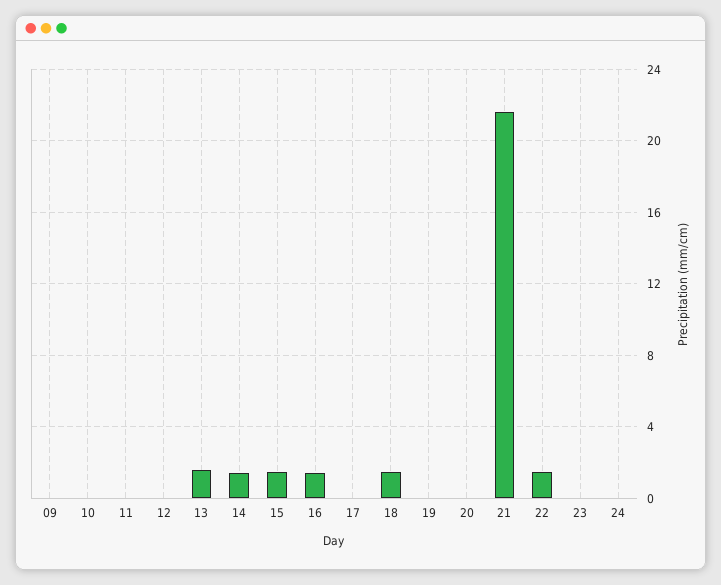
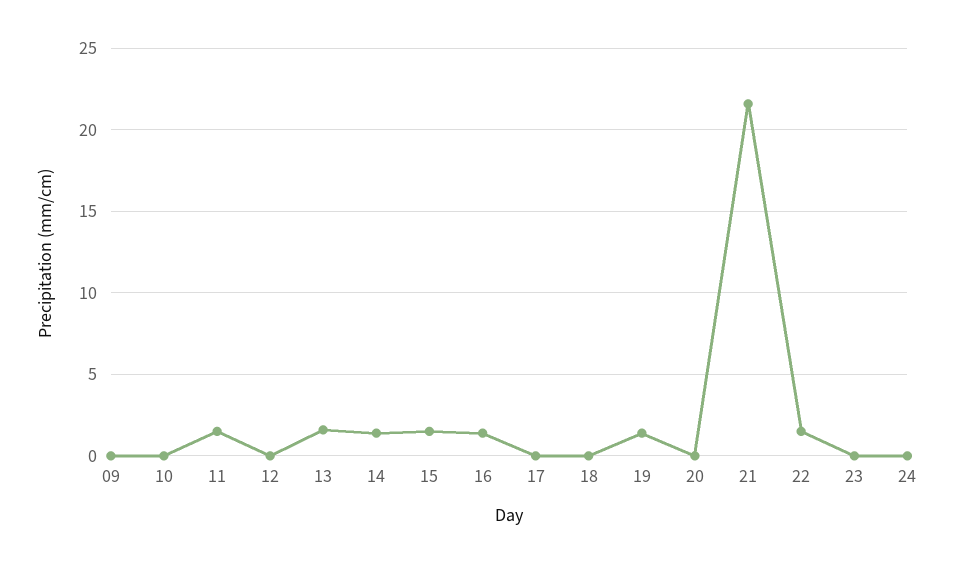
11: 0 -> 1.5
18: 1.5 -> 0
19: 0 -> 1.5

